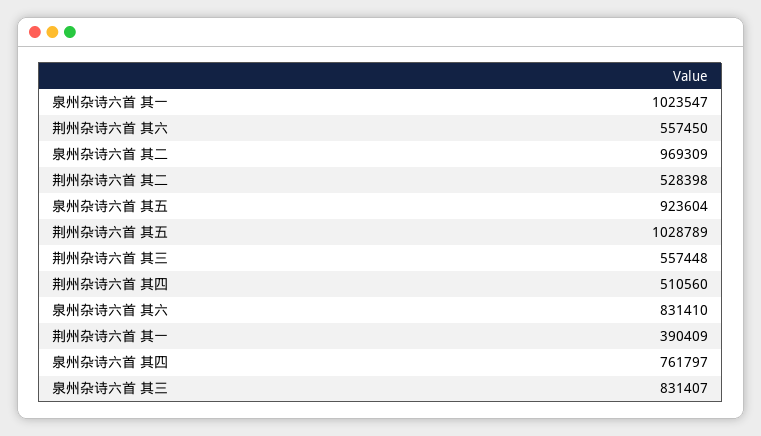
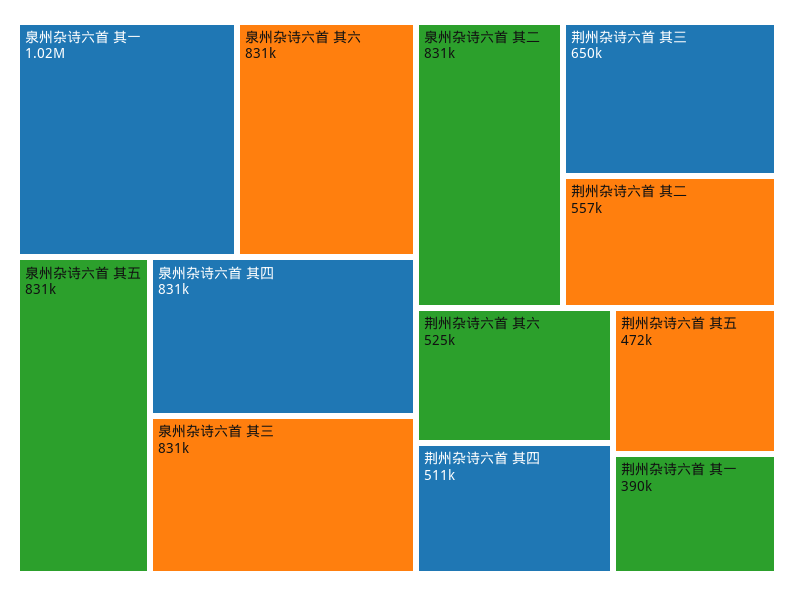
荆州杂诗六首 其六: 557450 -> 525000
泉州杂诗六首 其二: 969309 -> 831000
荆州杂诗六首 其二: 528398 -> 557000
泉州杂诗六首 其五: 923604 -> 831000
荆州杂诗六首 其五: 1028789 -> 472000
荆州杂诗六首 其三: 557448 -> 650000
泉州杂诗六首 其四: 761797 -> 831000

